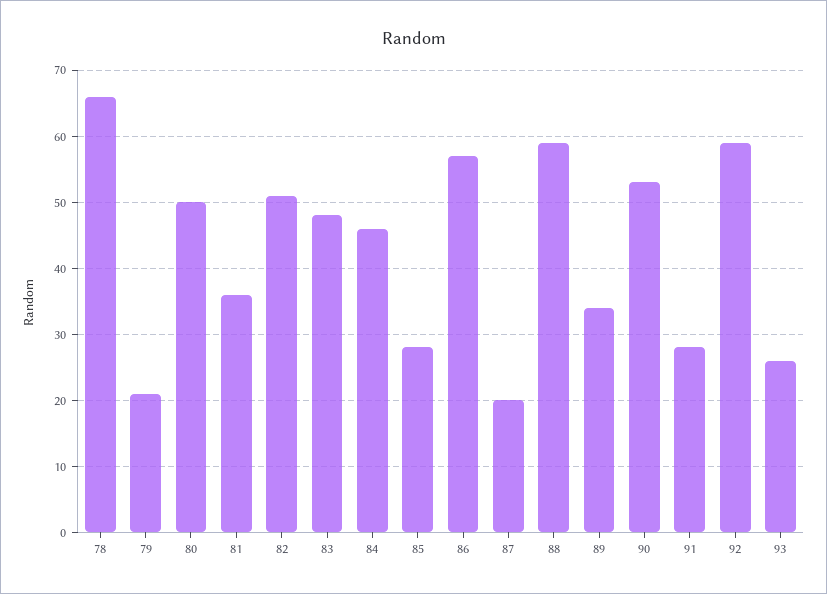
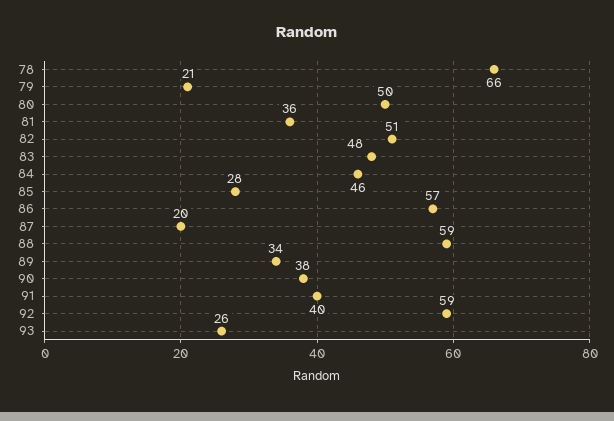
90: 53 -> 38
91: 28 -> 40

